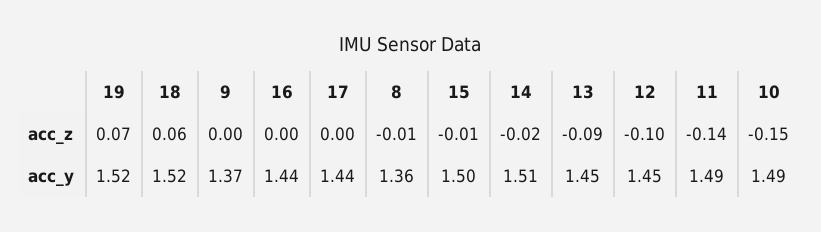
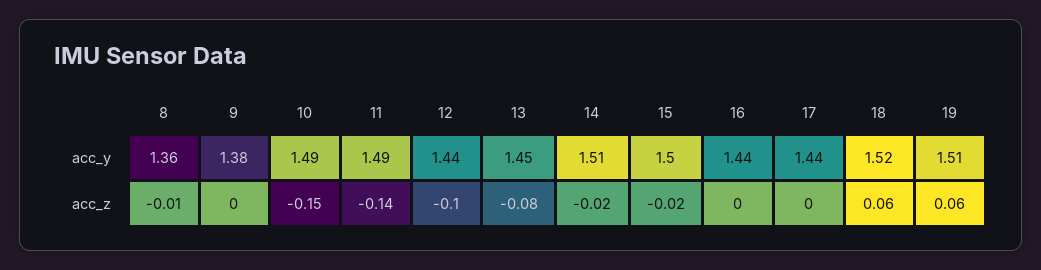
19, acc_z: 0.07 -> 0.06
15, acc_z: -0.01 -> -0.02
13, acc_z: -0.09 -> -0.08
19, acc_y: 1.52 -> 1.51
9, acc_y: 1.37 -> 1.38
12, acc_y: 1.45 -> 1.44

